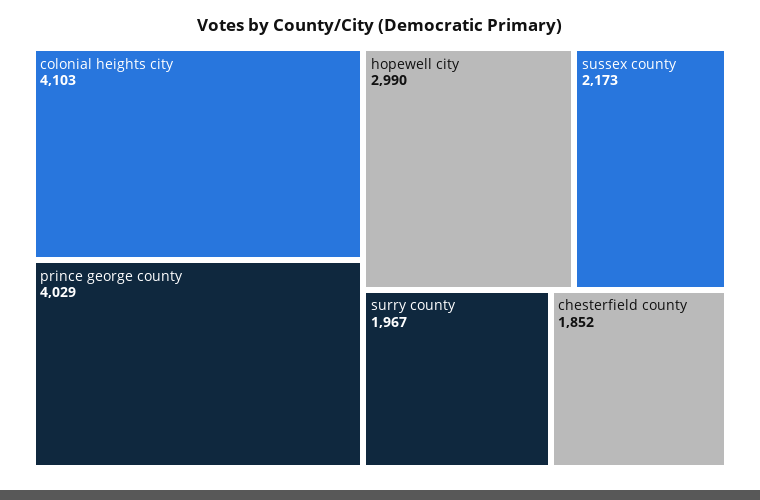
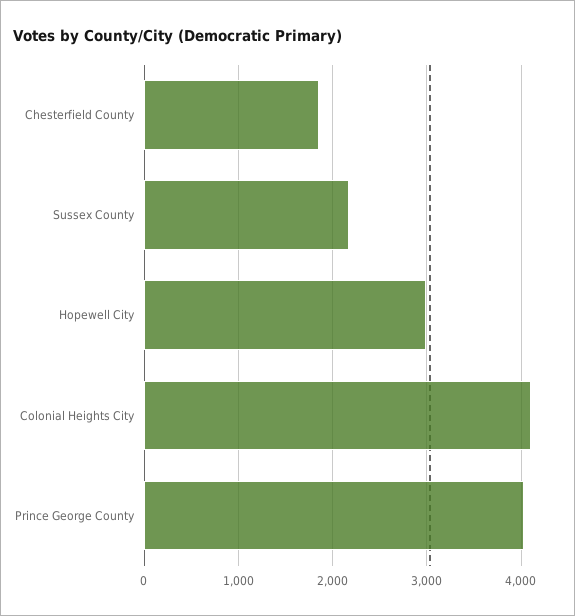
surry county: 1967 -> none

